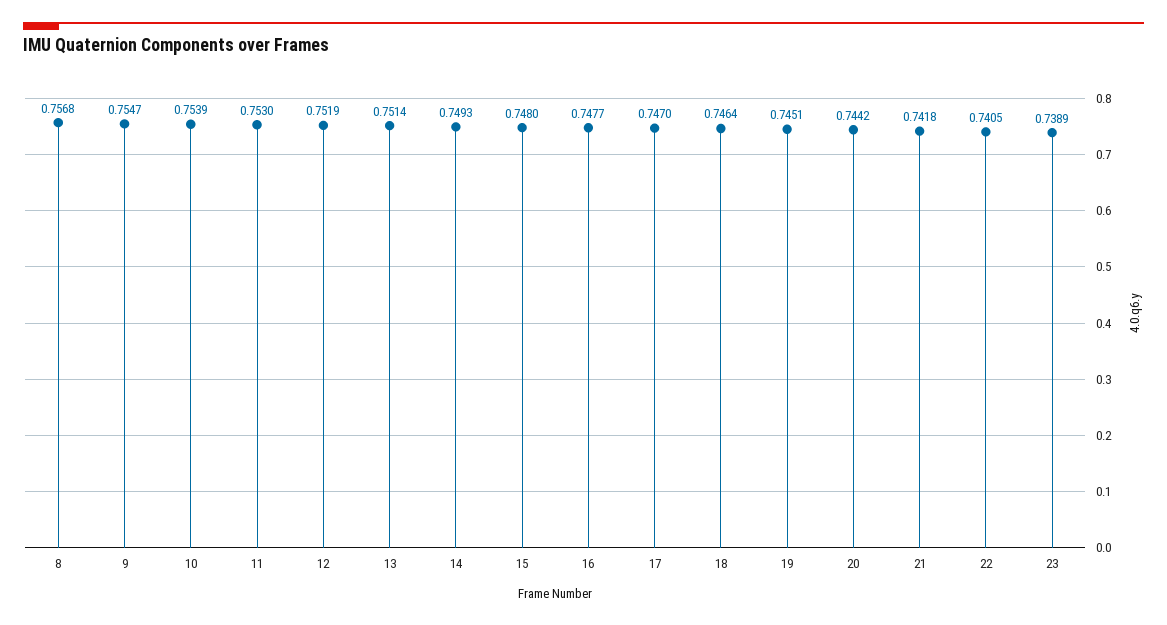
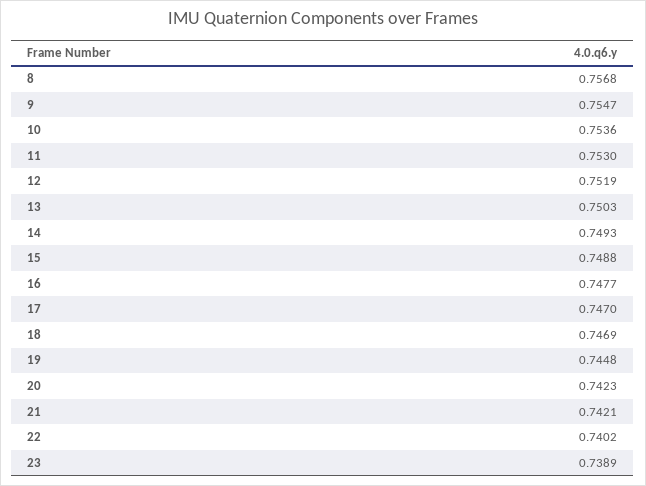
10: 0.7539 -> 0.7536
13: 0.7514 -> 0.7503
15: 0.748 -> 0.7488
18: 0.7464 -> 0.7469
19: 0.7451 -> 0.7448
20: 0.7442 -> 0.7423
21: 0.7418 -> 0.7421
22: 0.7405 -> 0.7402

